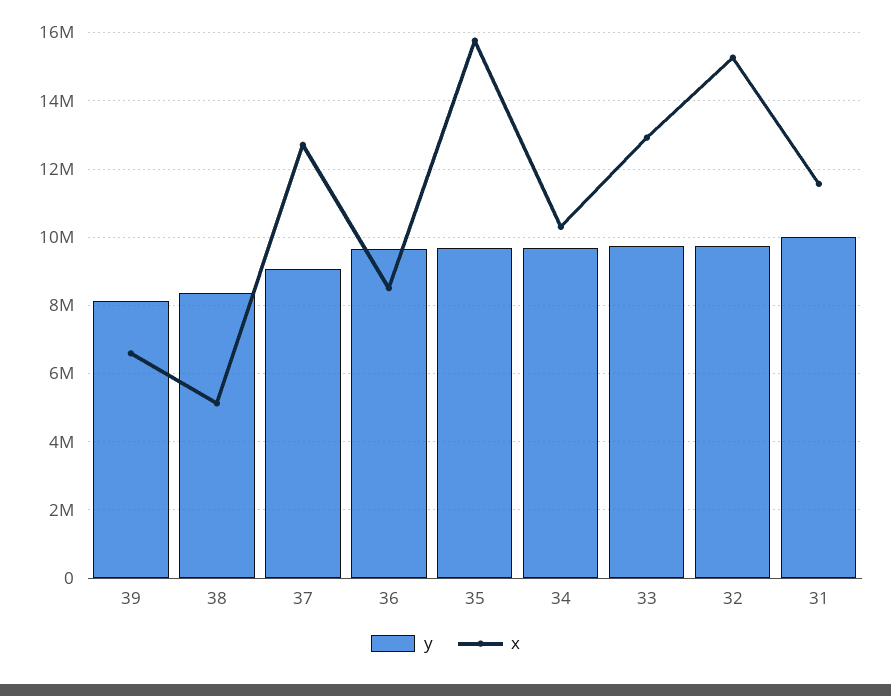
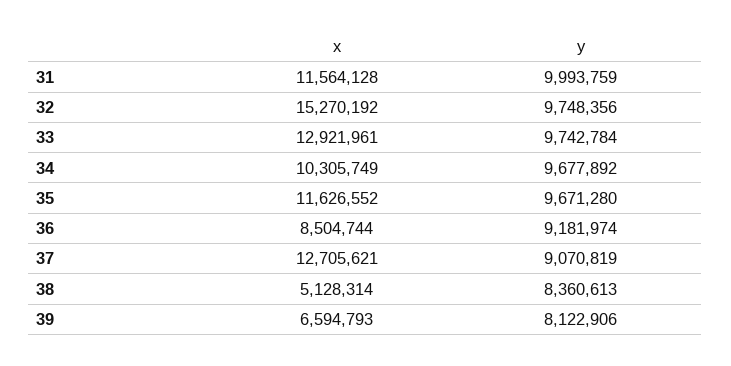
y, 36: 9600000 -> 9181974
x, 35: 15800000 -> 11626552

